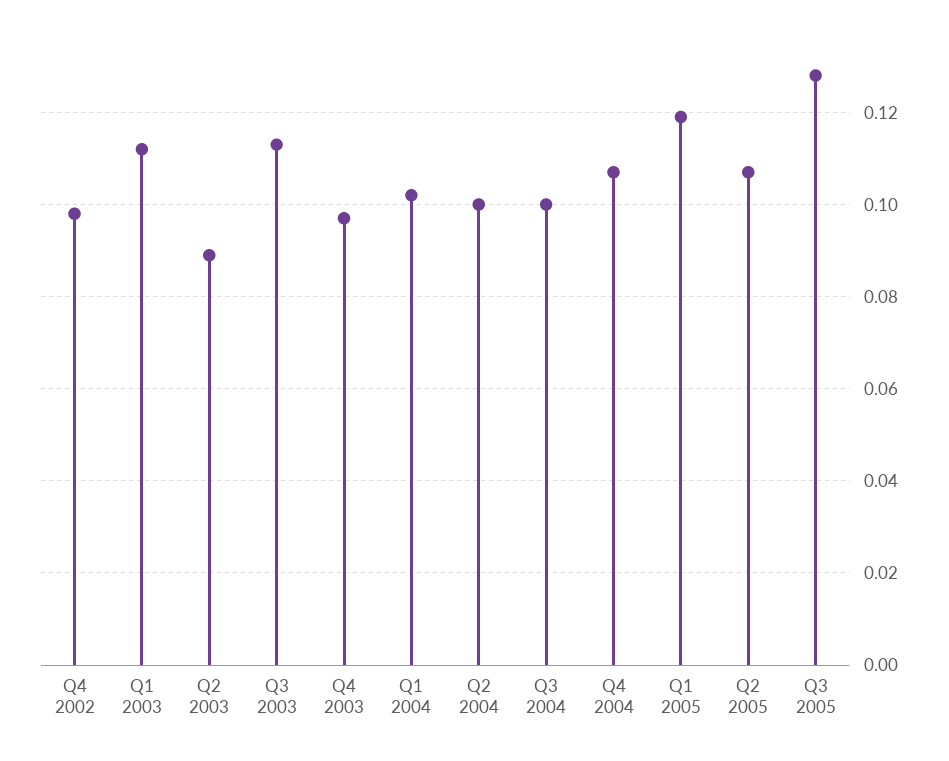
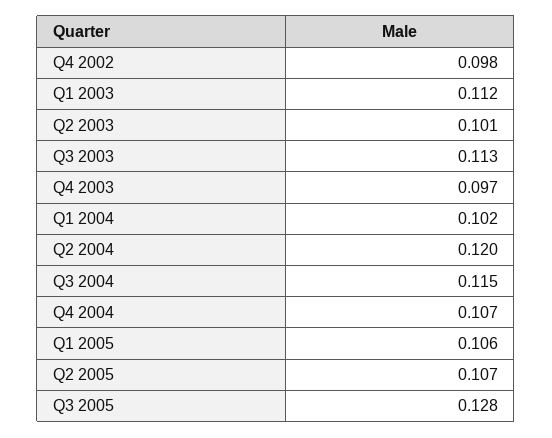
Q2 2003: 0.09 -> 0.101
Q2 2004: 0.1 -> 0.12
Q3 2004: 0.1 -> 0.115
Q1 2005: 0.12 -> 0.106

